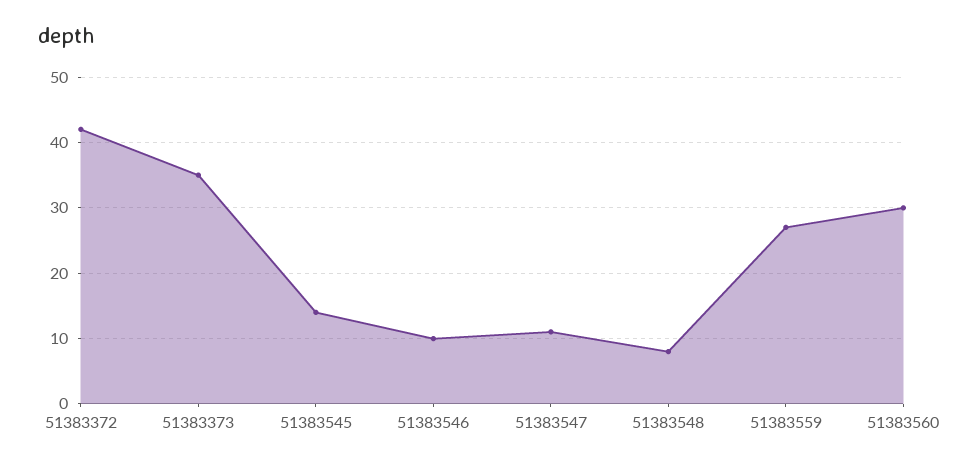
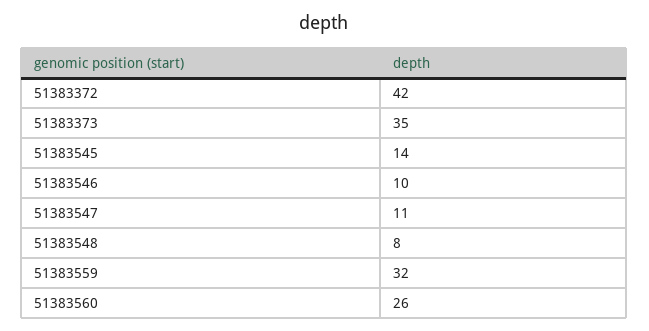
51383559: 27 -> 32
51383560: 30 -> 26

